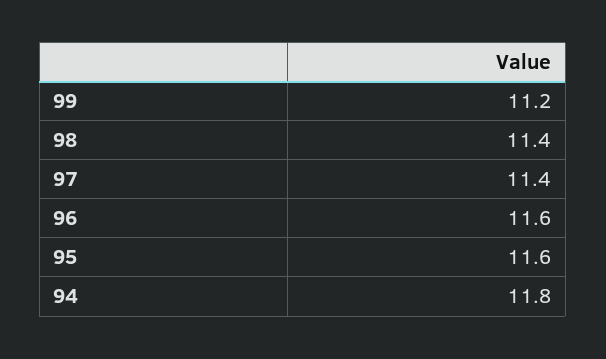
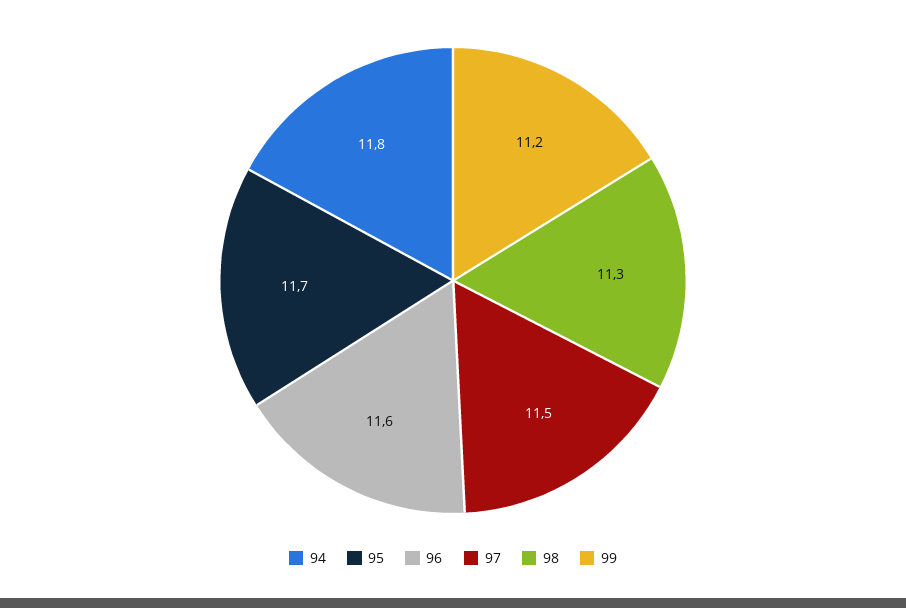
98: 11.4 -> 11.3
97: 11.4 -> 11.5
95: 11.6 -> 11.7

